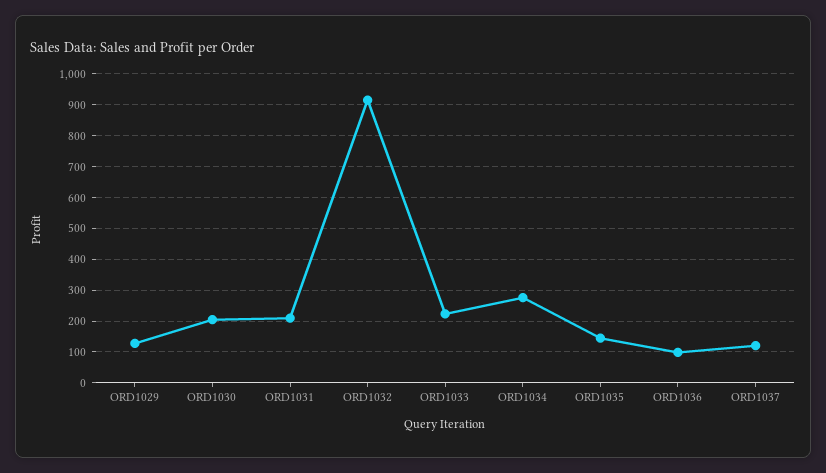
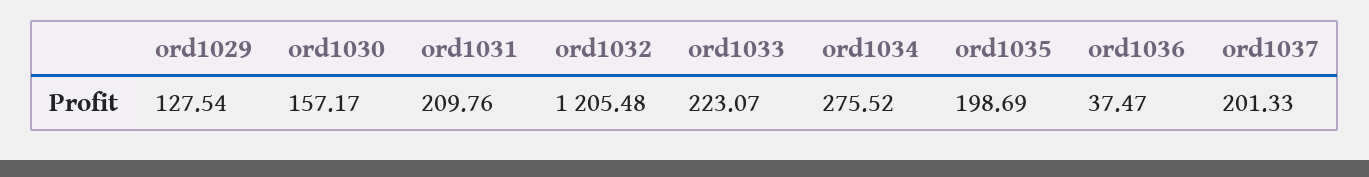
ORD1030: 200 -> 157.17
ORD1032: 920 -> 1205.48
ORD1035: 140 -> 198.69
ORD1036: 100 -> 37.47
ORD1037: 120 -> 201.33

